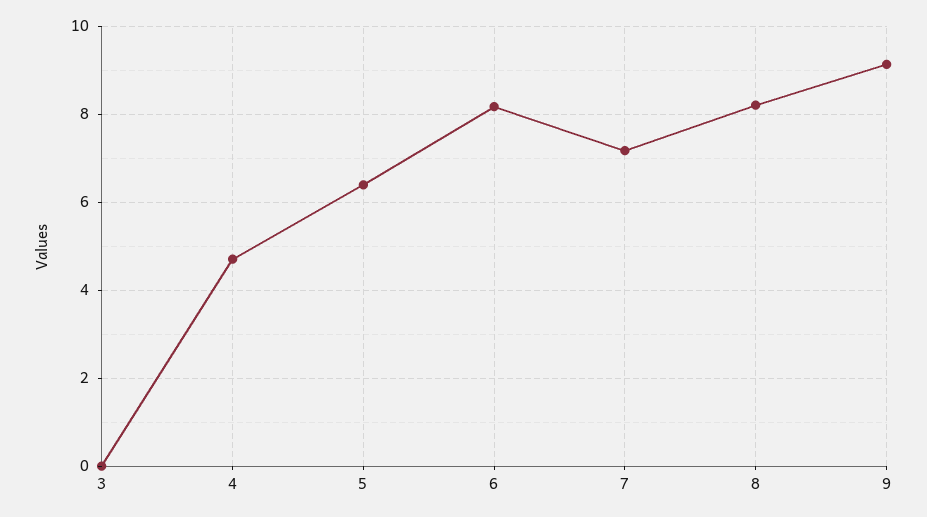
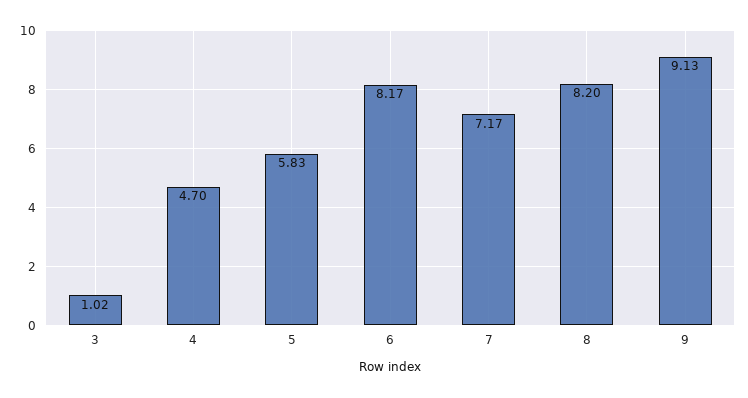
3: 0 -> 1.02
5: 6.4 -> 5.83

